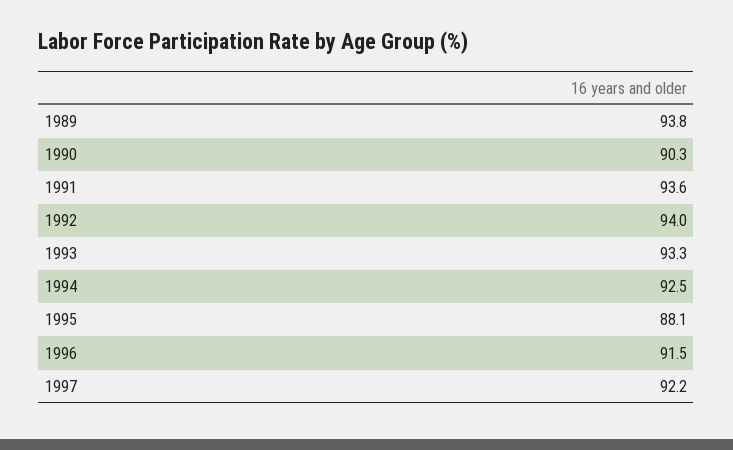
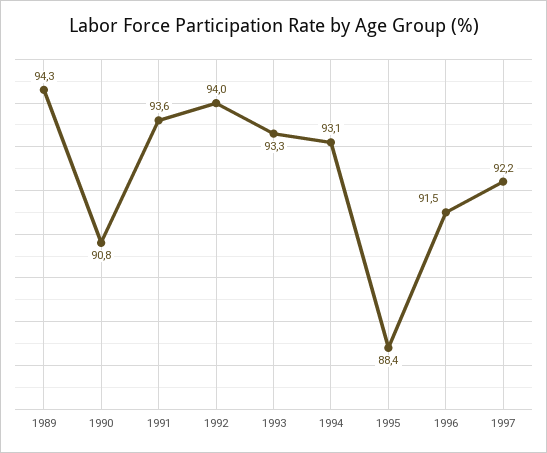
1989: 93.8 -> 94.3
1990: 90.3 -> 90.8
1994: 92.5 -> 93.1
1995: 88.1 -> 88.4

